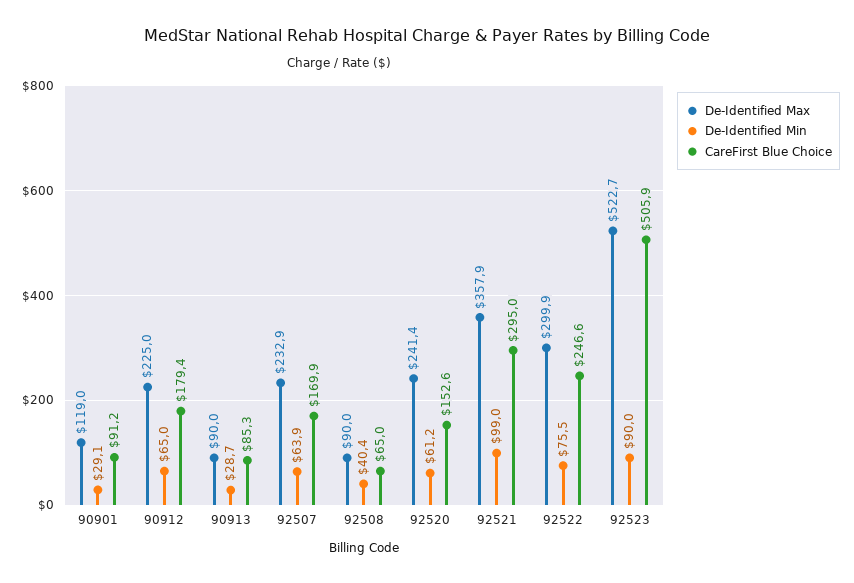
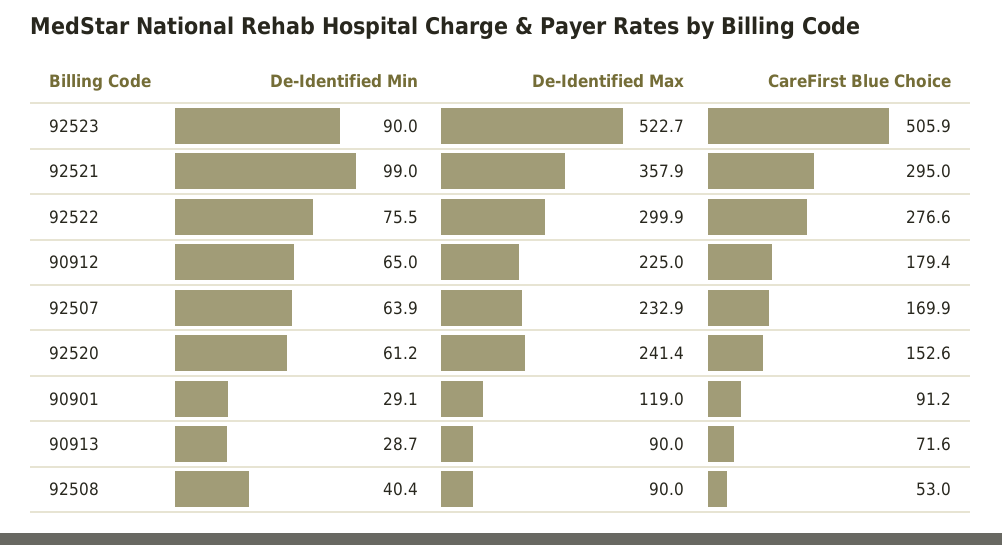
CareFirst Blue Choice, 90913: 85.3 -> 71.6
CareFirst Blue Choice, 92508: 65 -> 53
CareFirst Blue Choice, 92522: 246.6 -> 276.6

